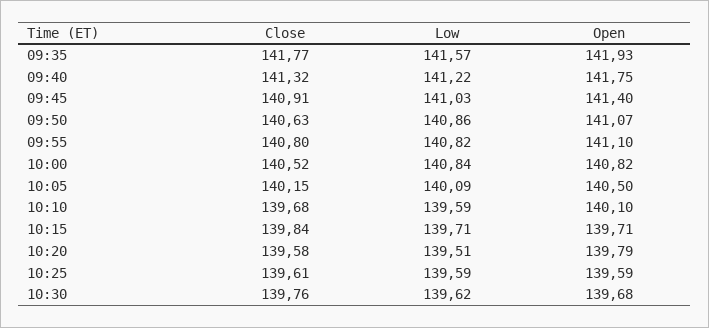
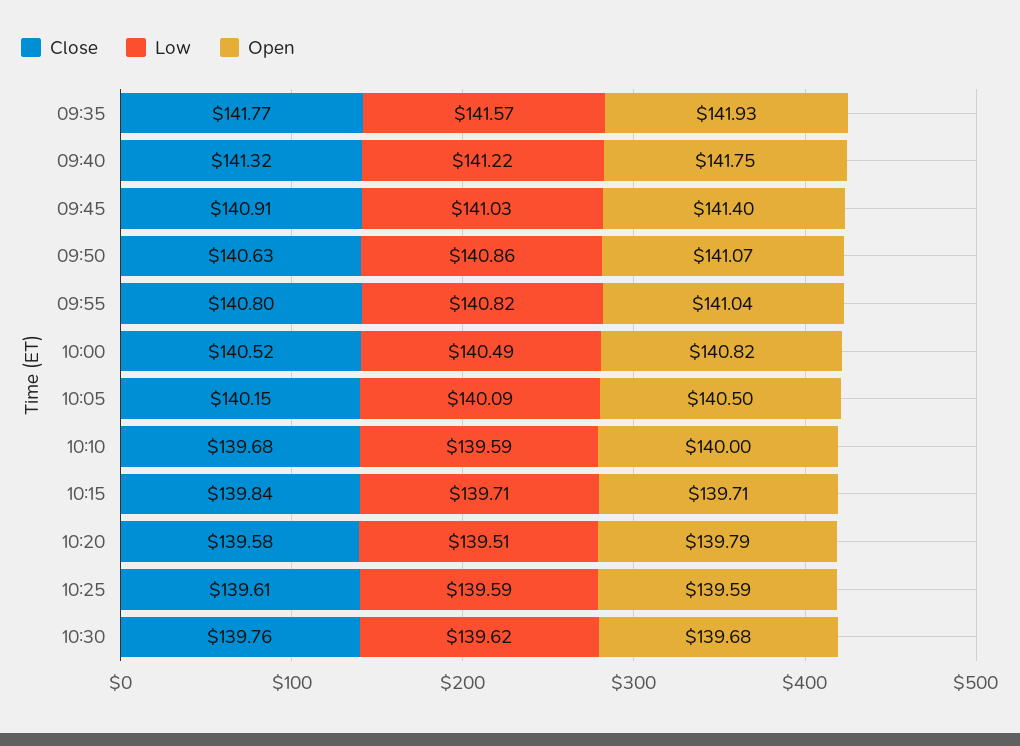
Open, 09:55: 141.1 -> 141.04
Low, 10:00: 140.84 -> 140.49
Open, 10:10: 140.1 -> 140

